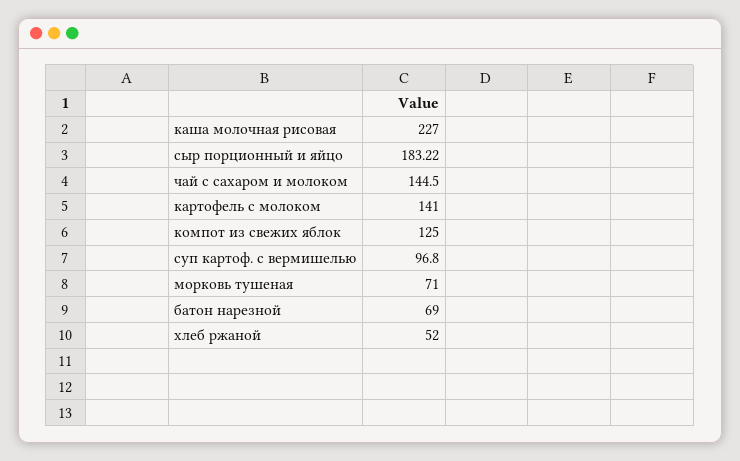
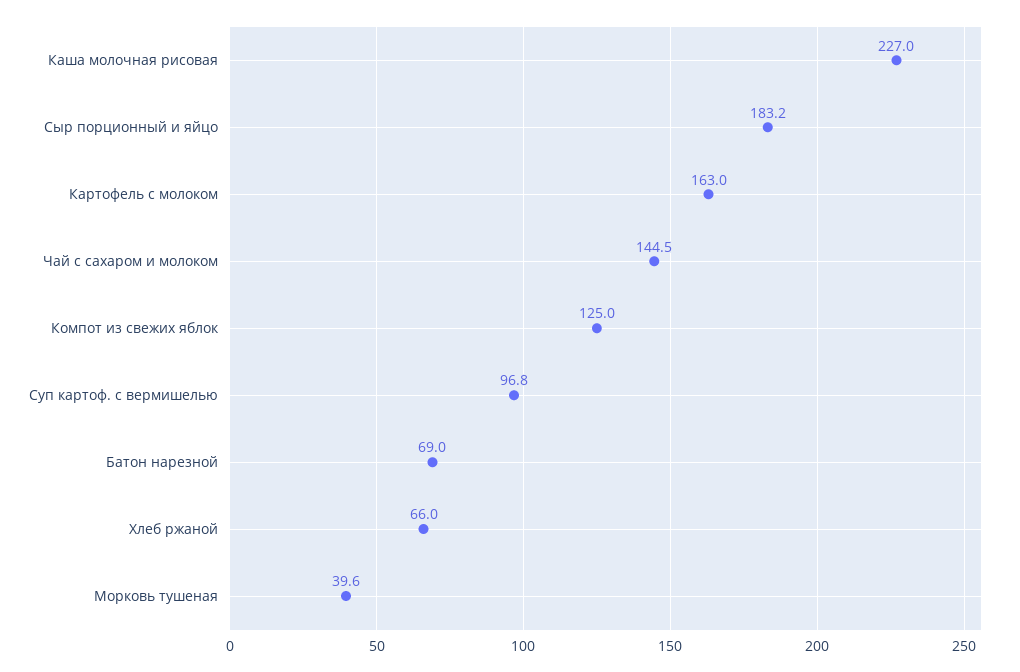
картофель с молоком: 141 -> 163
морковь тушеная: 71 -> 39.6
хлеб ржаной: 52 -> 66

